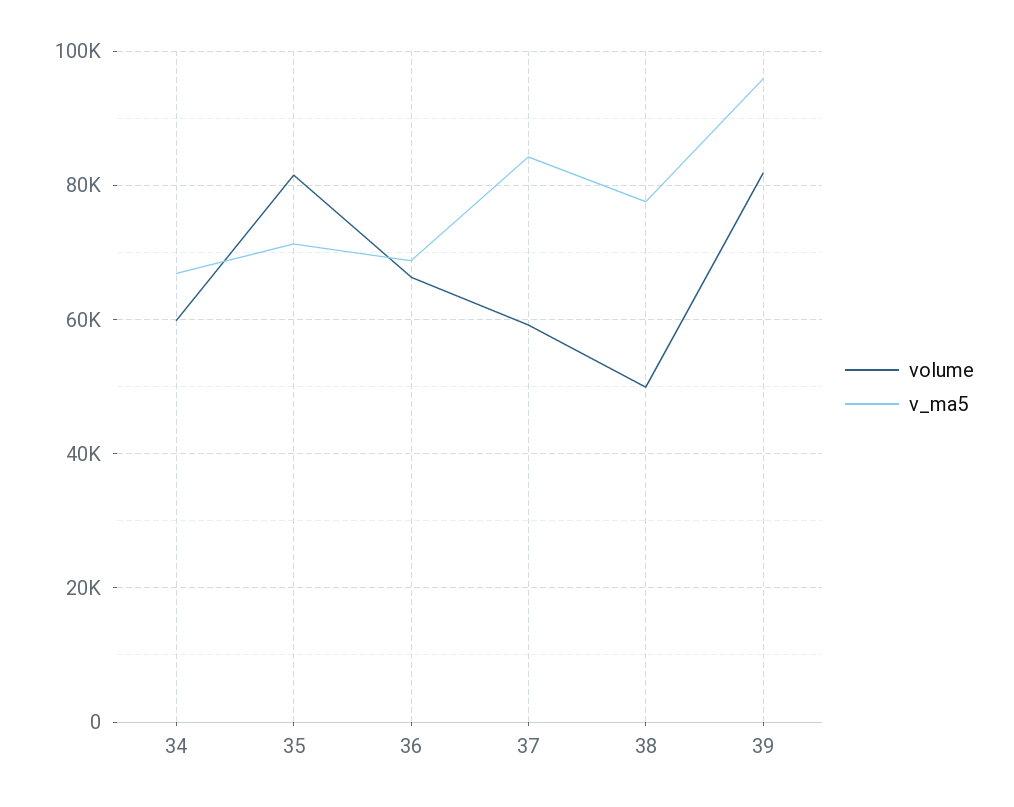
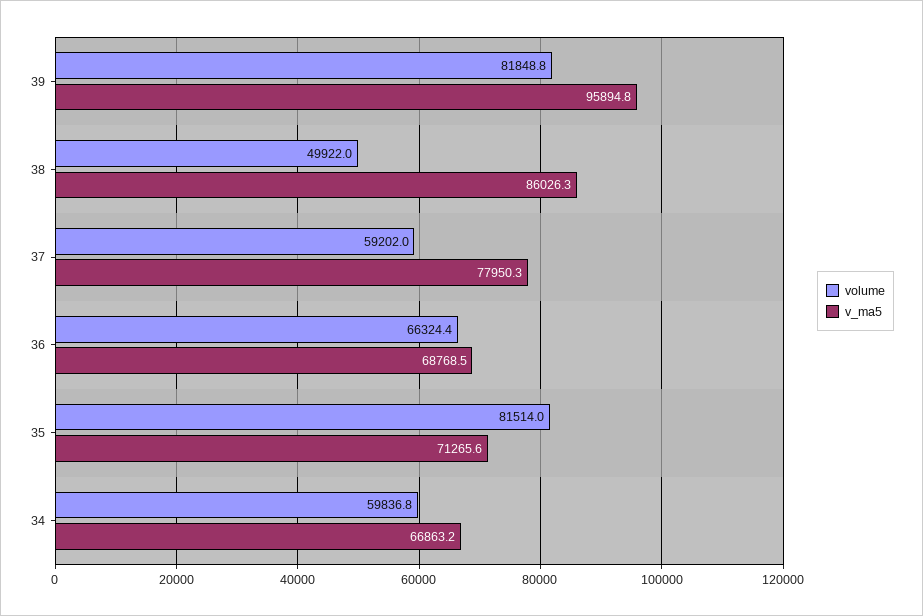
v_ma5, 37: 84000 -> 77950.3
v_ma5, 38: 78000 -> 86026.3

